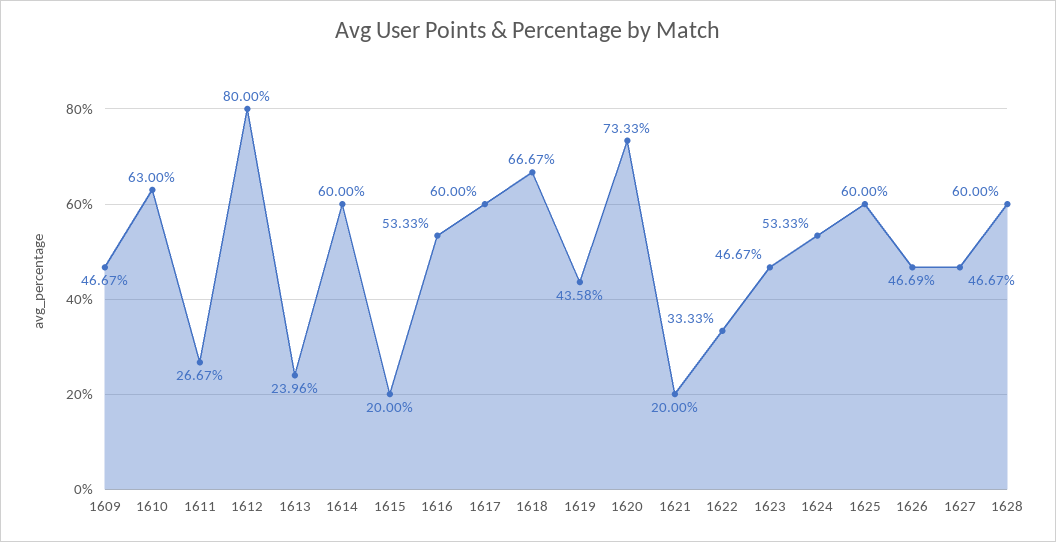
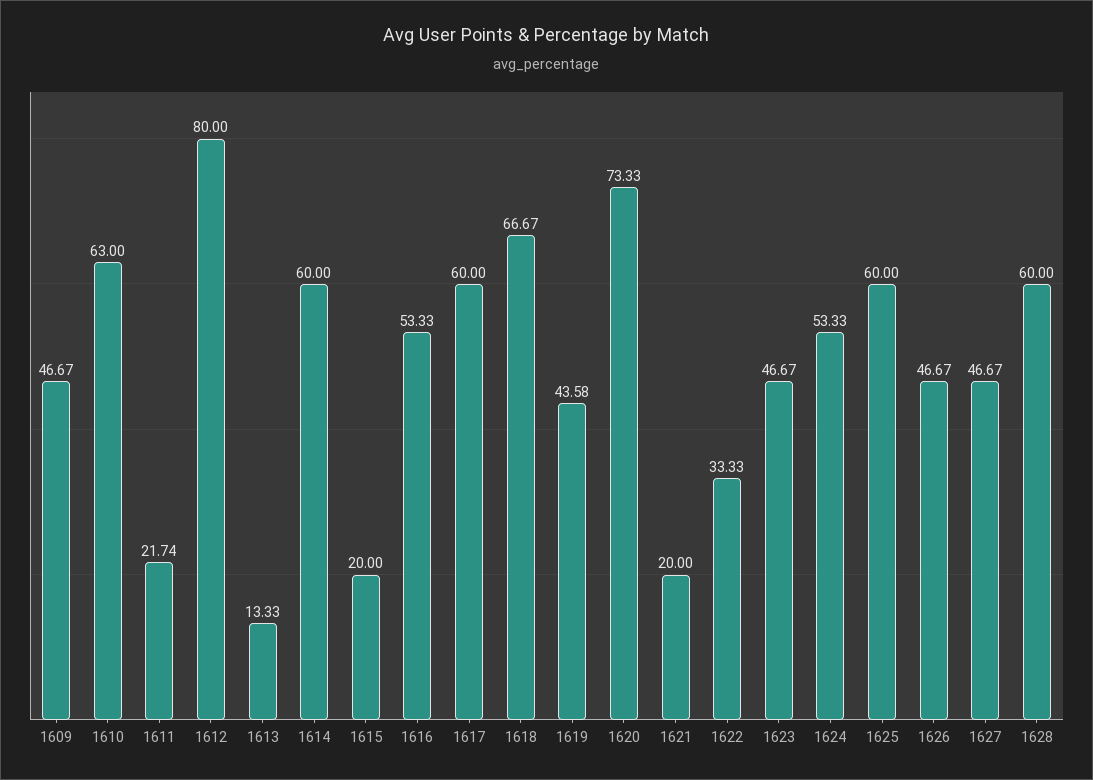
1611: 26.67 -> 21.74
1613: 23.96 -> 13.33
1626: 46.69 -> 46.67

